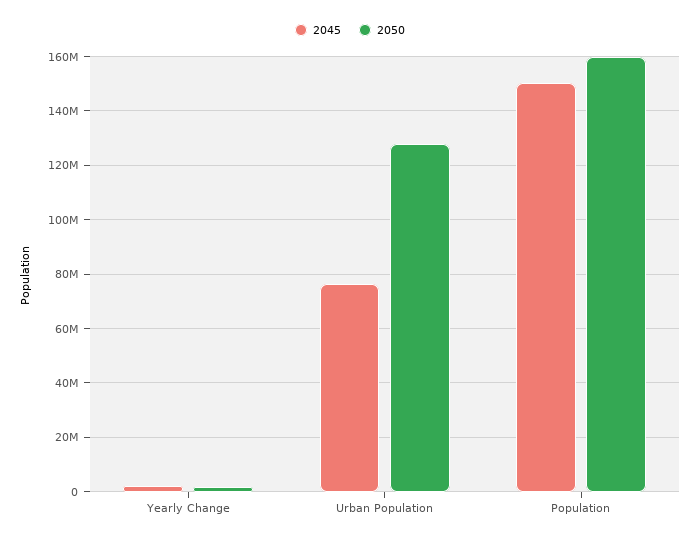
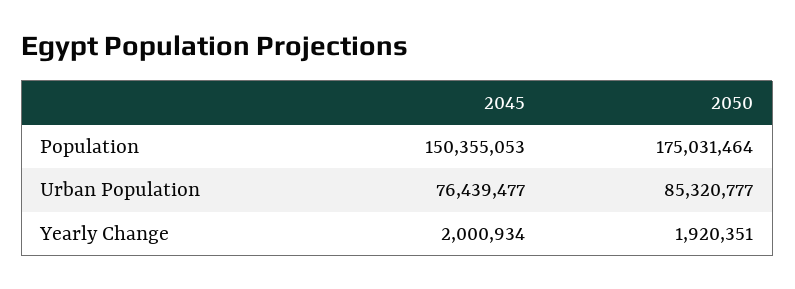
2050, Urban Population: 127500000 -> 85320777
2050, Population: 160000000 -> 175031464

